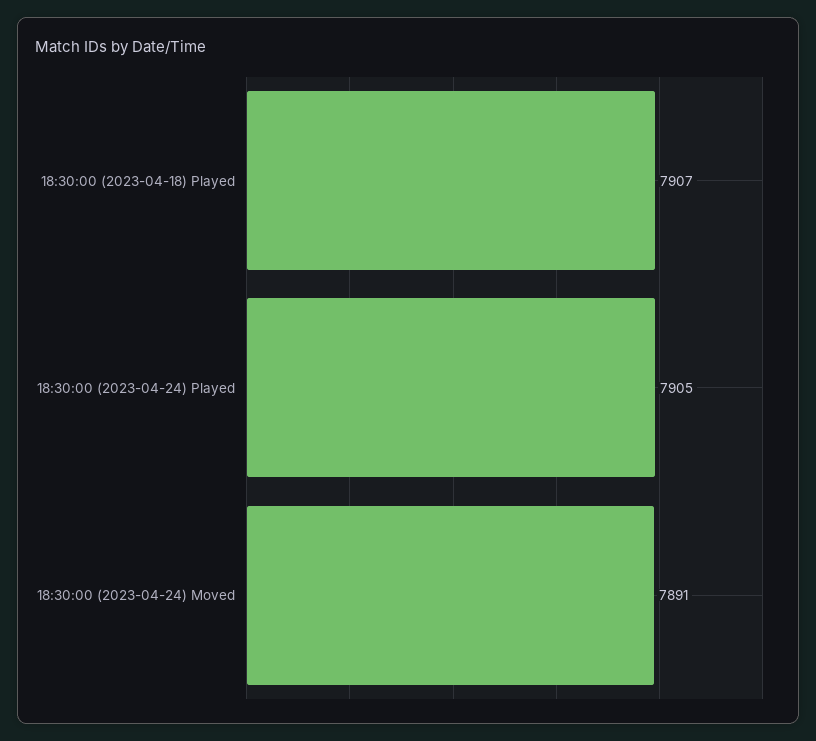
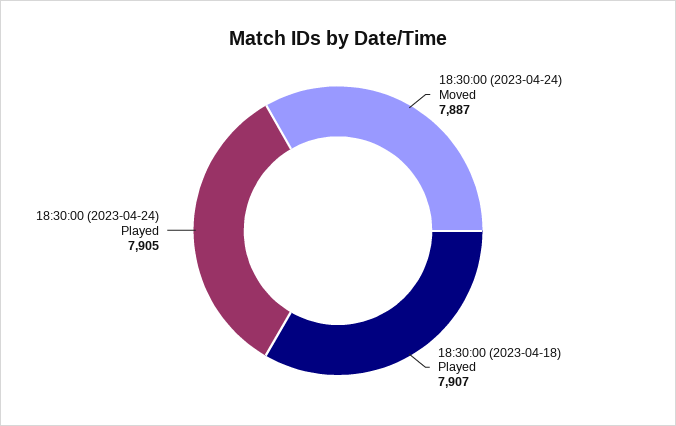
18:30:00 (2023-04-24) Moved: 7891 -> 7887

